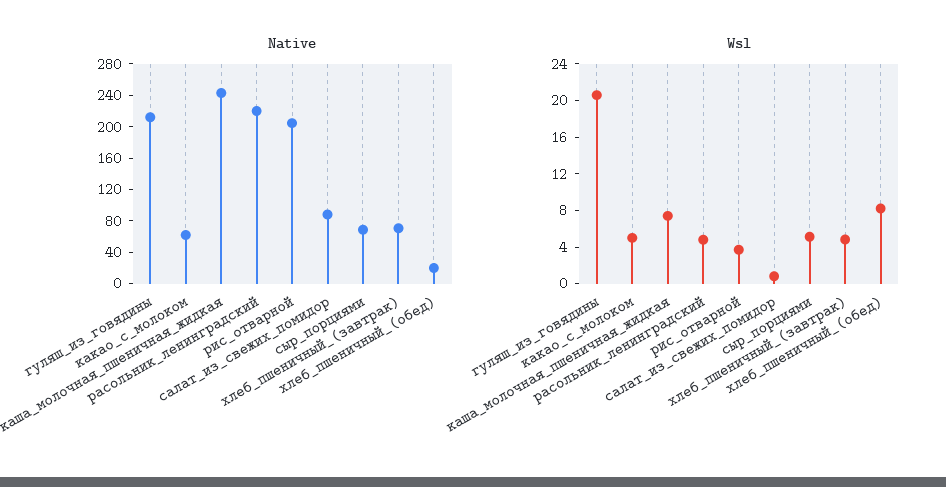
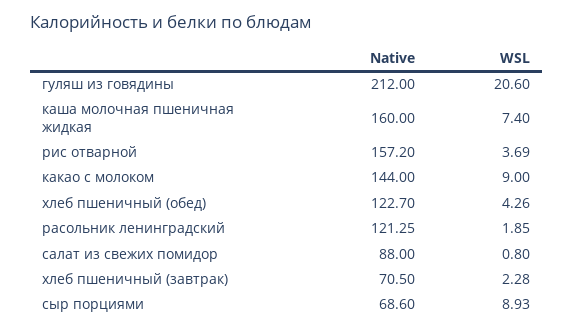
Native, какао_с_молоком: 60 -> 144
Native, каша_молочная_пшеничная_жидкая: 240 -> 160
Native, расольник_ленинградский: 220 -> 121.25
Native, рис_отварной: 200 -> 157.2
Native, хлеб_пшеничный_(обед): 20 -> 122.7
Wsl, какао_с_молоком: 5 -> 9
Wsl, расольник_ленинградский: 5 -> 1.85
Wsl, сыр_порциями: 5 -> 8.93
Wsl, хлеб_пшеничный_(завтрак): 5 -> 2.28
Wsl, хлеб_пшеничный_(обед): 8 -> 4.26

